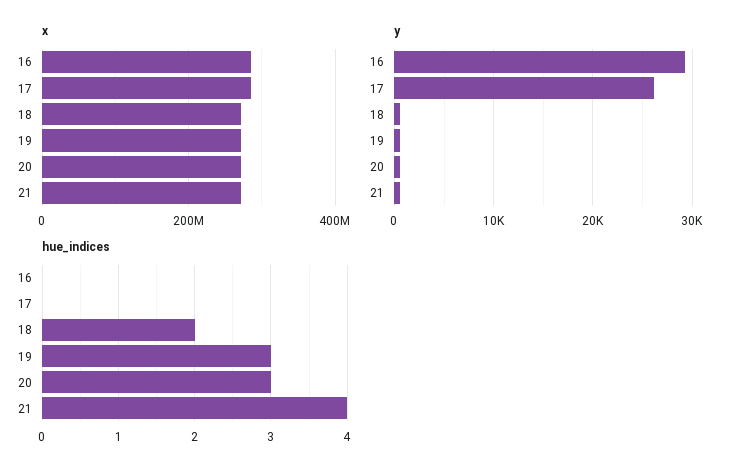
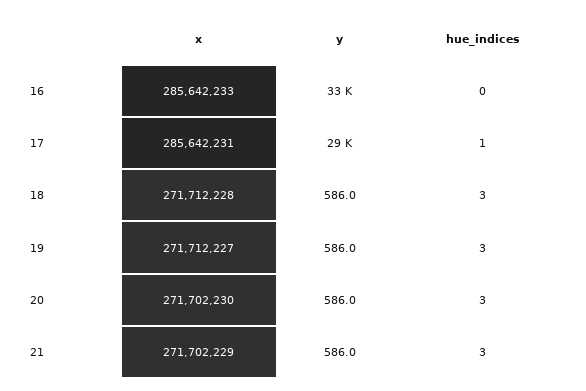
y, 16: 29000 -> 33000
y, 17: 26000 -> 29000
hue_indices, 17: 0 -> 1
hue_indices, 18: 2 -> 3
hue_indices, 21: 4 -> 3

